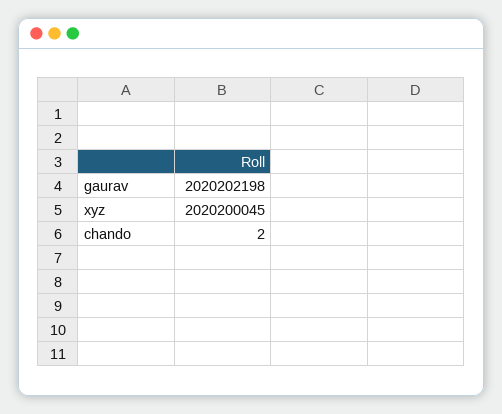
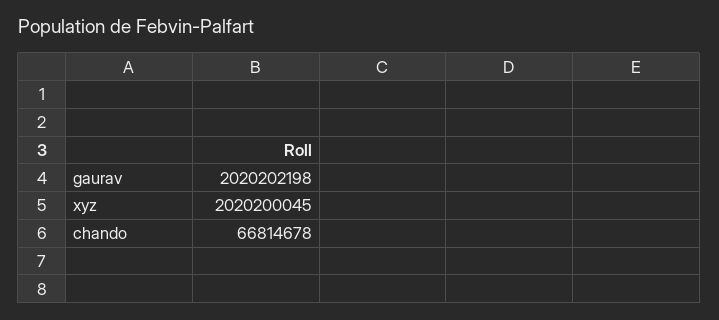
chando: 2 -> 66814678

